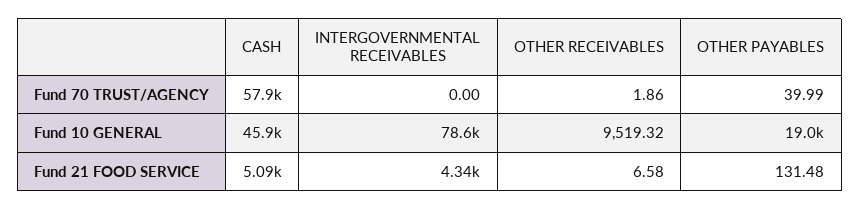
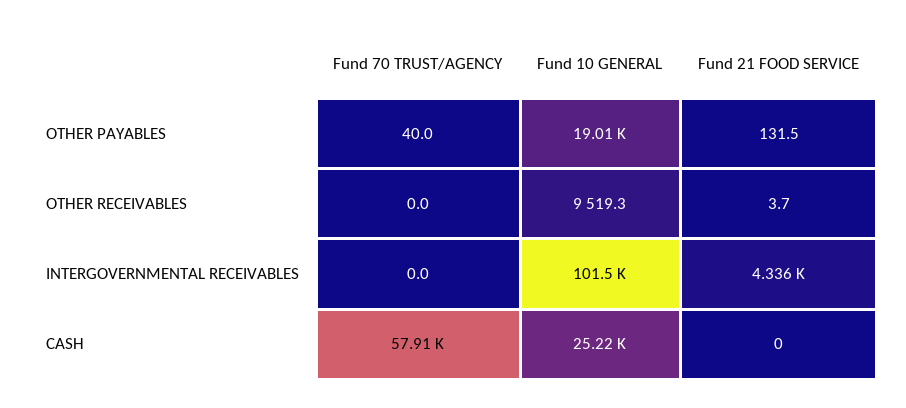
OTHER RECEIVABLES, Fund 70 TRUST/AGENCY: 1.86 -> 0
CASH, Fund 10 GENERAL: 45900 -> 25220
INTERGOVERNMENTAL RECEIVABLES, Fund 10 GENERAL: 78600 -> 101500
CASH, Fund 21 FOOD SERVICE: 5090 -> 0
OTHER RECEIVABLES, Fund 21 FOOD SERVICE: 6.58 -> 3.7

